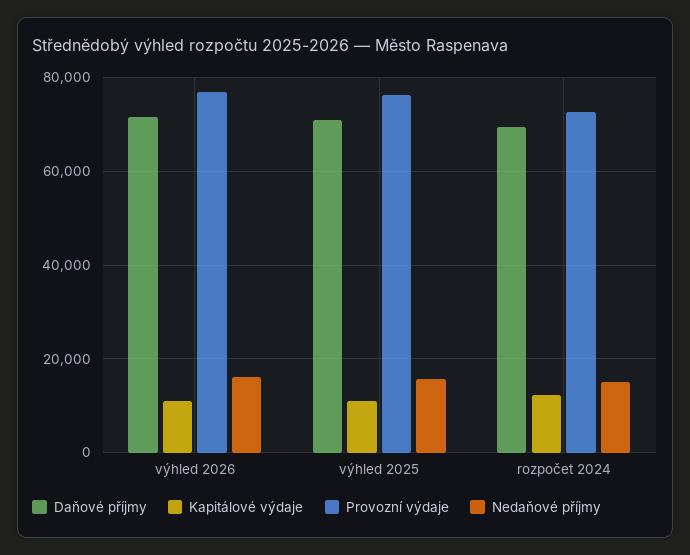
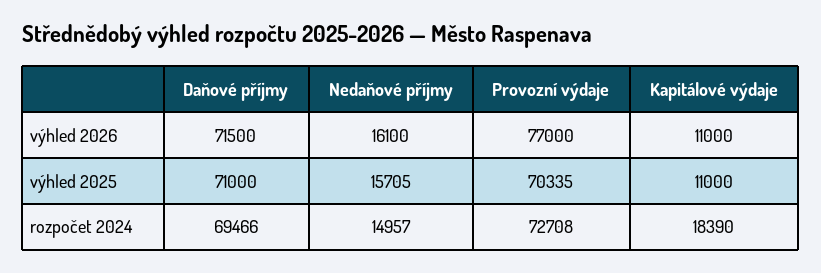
Provozní výdaje, výhled 2025: 76000 -> 70335
Kapitálové výdaje, rozpočet 2024: 12000 -> 18390

